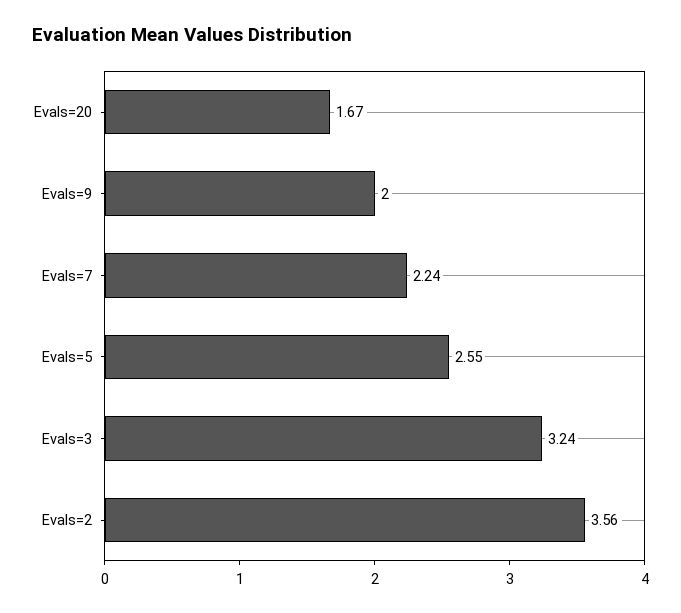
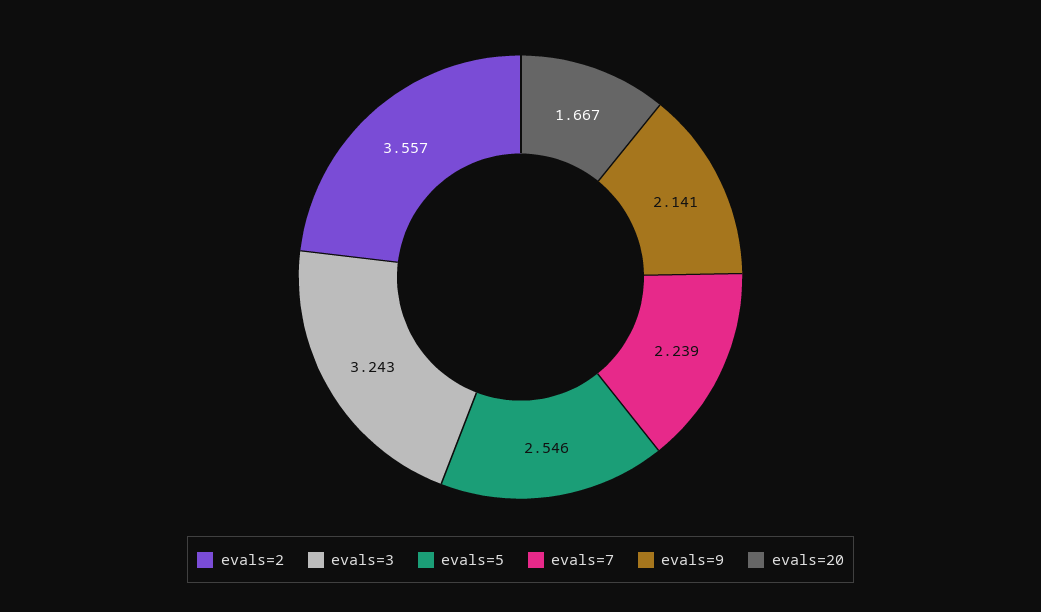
Evals=9: 2 -> 2.141

